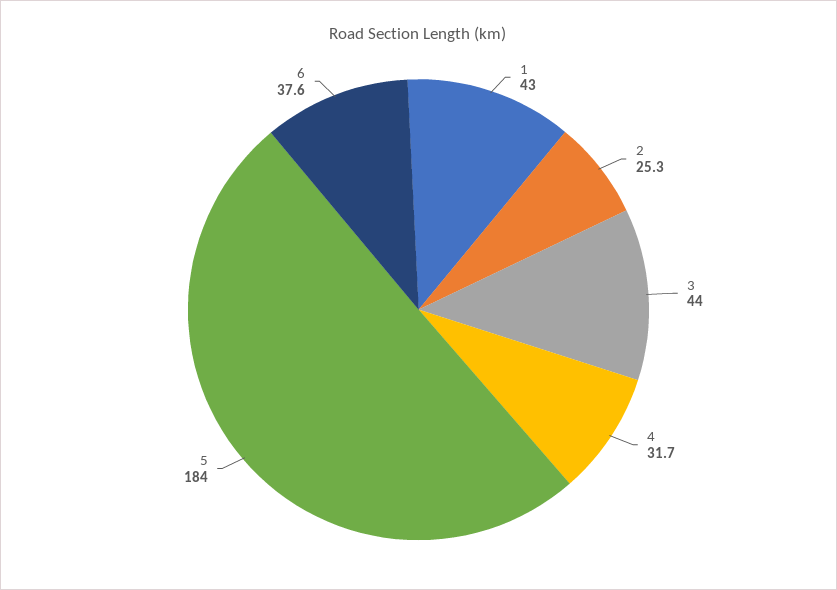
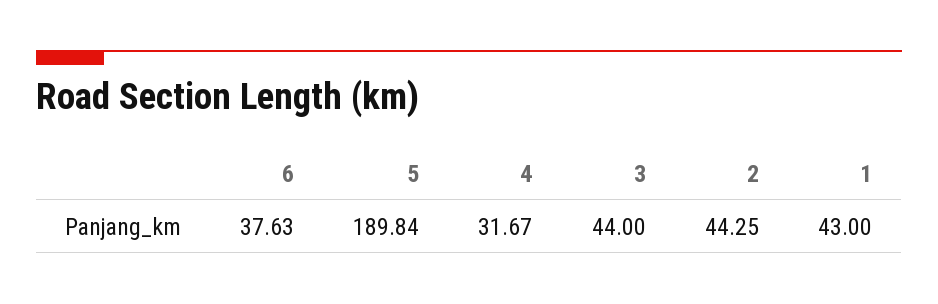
2: 25.3 -> 44.25
5: 184 -> 189.84

